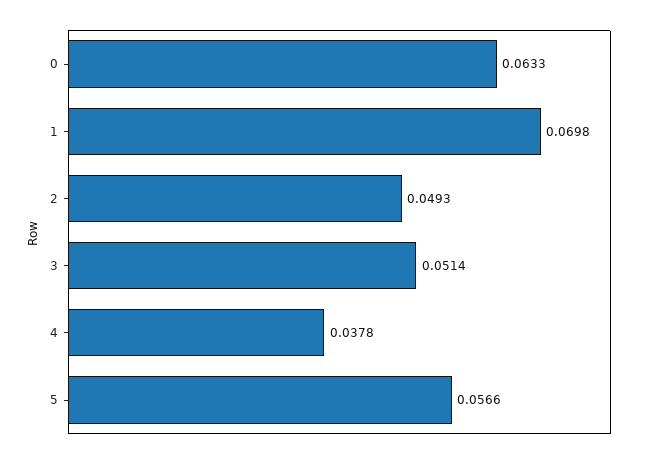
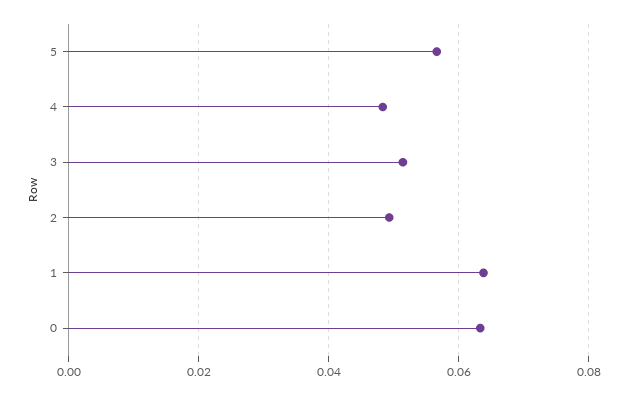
1: 0.0698 -> 0.064
4: 0.0378 -> 0.048

